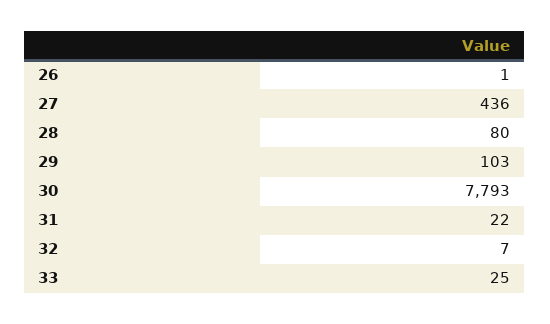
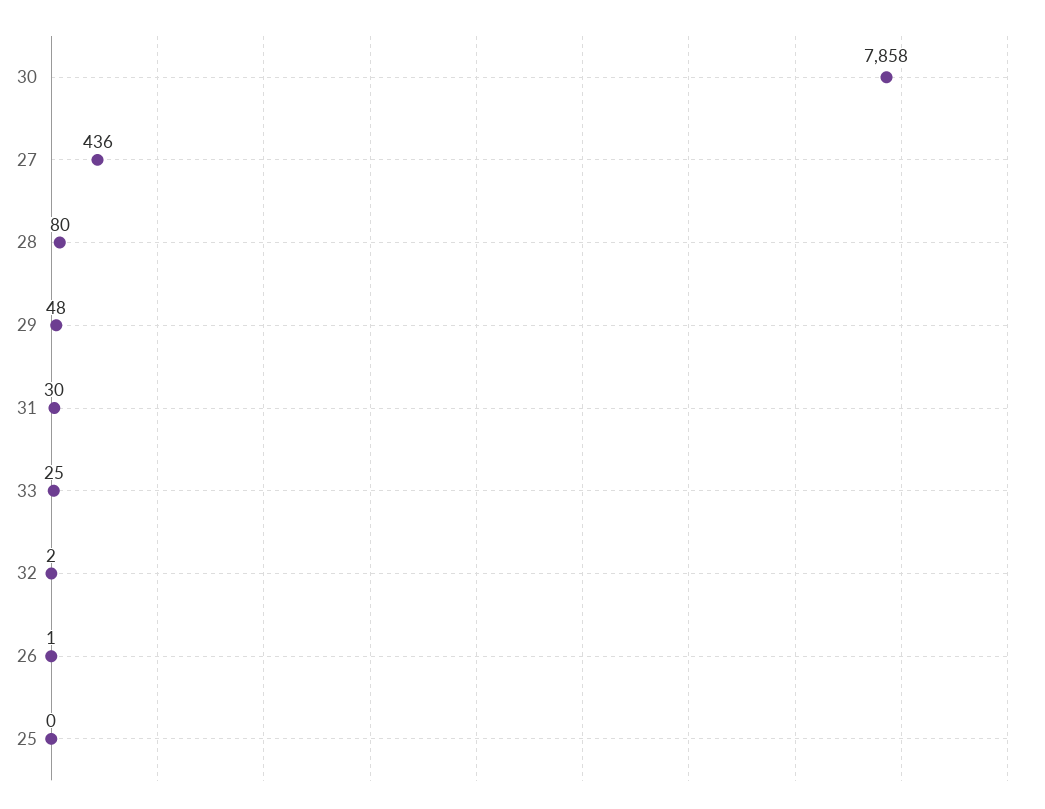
29: 103 -> 48
30: 7793 -> 7858
31: 22 -> 30
32: 7 -> 2
25: none -> 0

